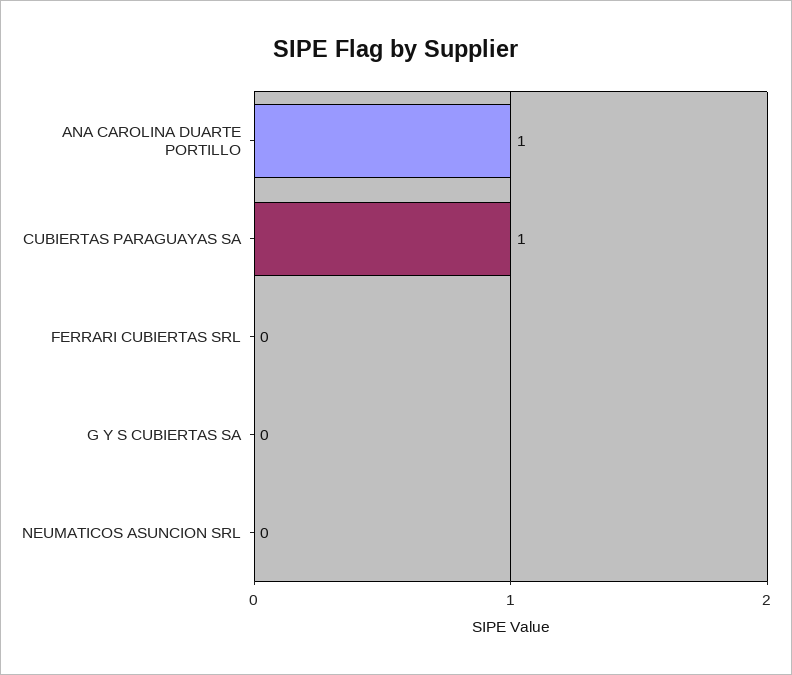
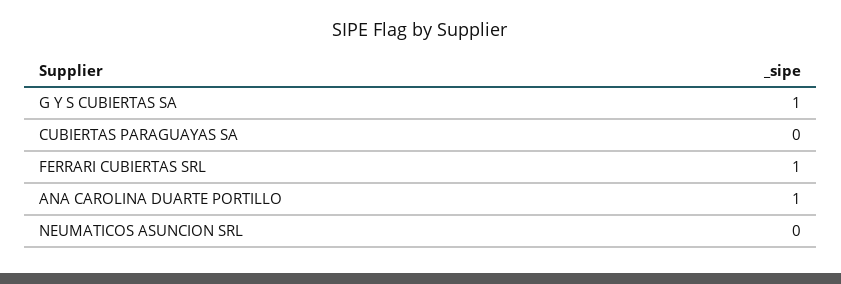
CUBIERTAS PARAGUAYAS SA: 1 -> 0
FERRARI CUBIERTAS SRL: 0 -> 1
G Y S CUBIERTAS SA: 0 -> 1

